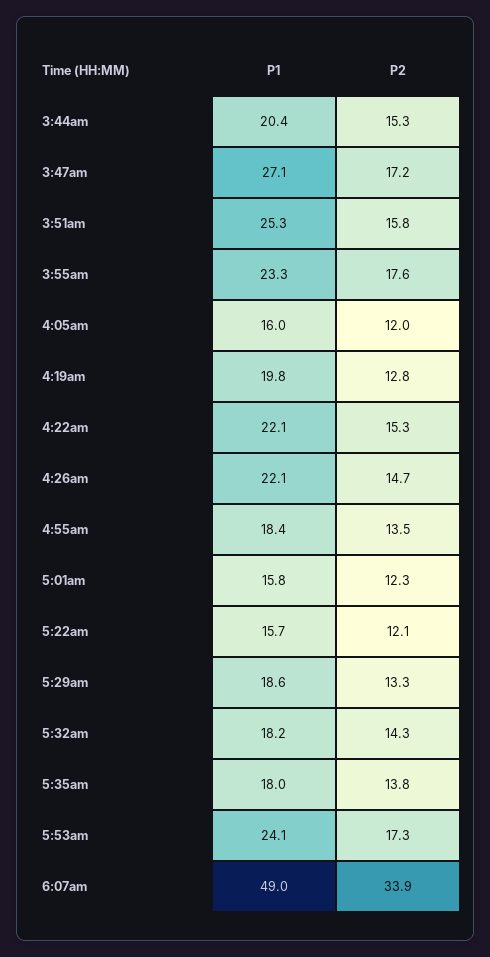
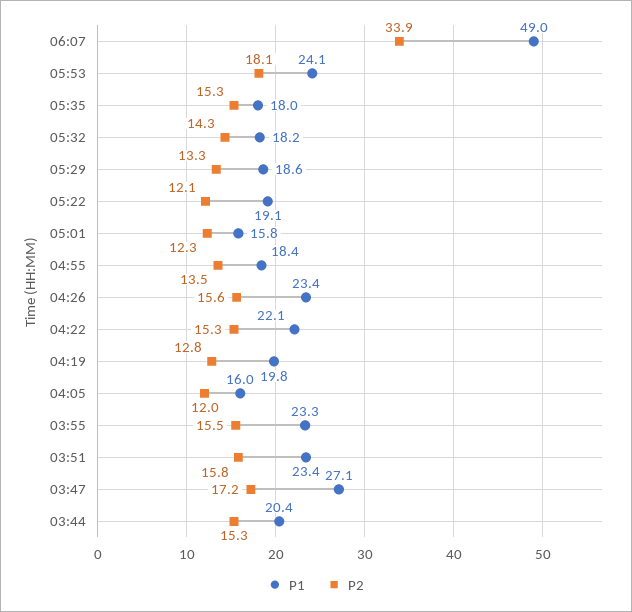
P1, 3:51am: 25.3 -> 23.4
P2, 3:55am: 17.6 -> 15.5
P1, 4:26am: 22.1 -> 23.4
P2, 4:26am: 14.7 -> 15.6
P1, 5:22am: 15.7 -> 19.1
P2, 5:35am: 13.8 -> 15.3
P2, 5:53am: 17.3 -> 18.1

